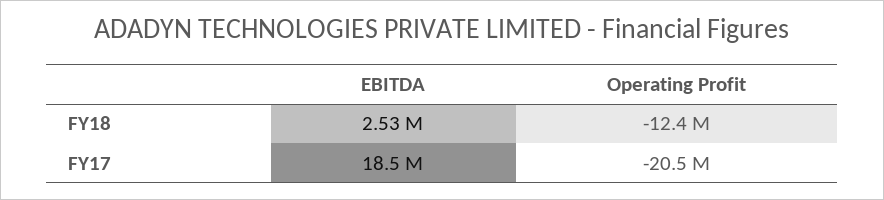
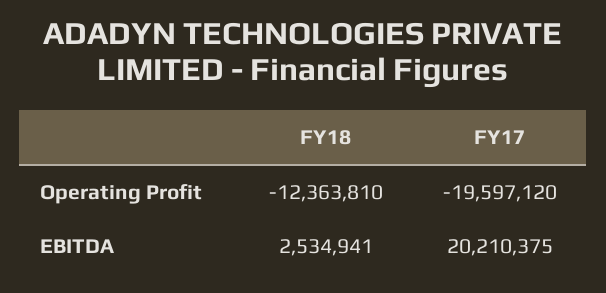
EBITDA, FY17: 18500000 -> 20210375
Operating Profit, FY17: -20500000 -> -19597120

